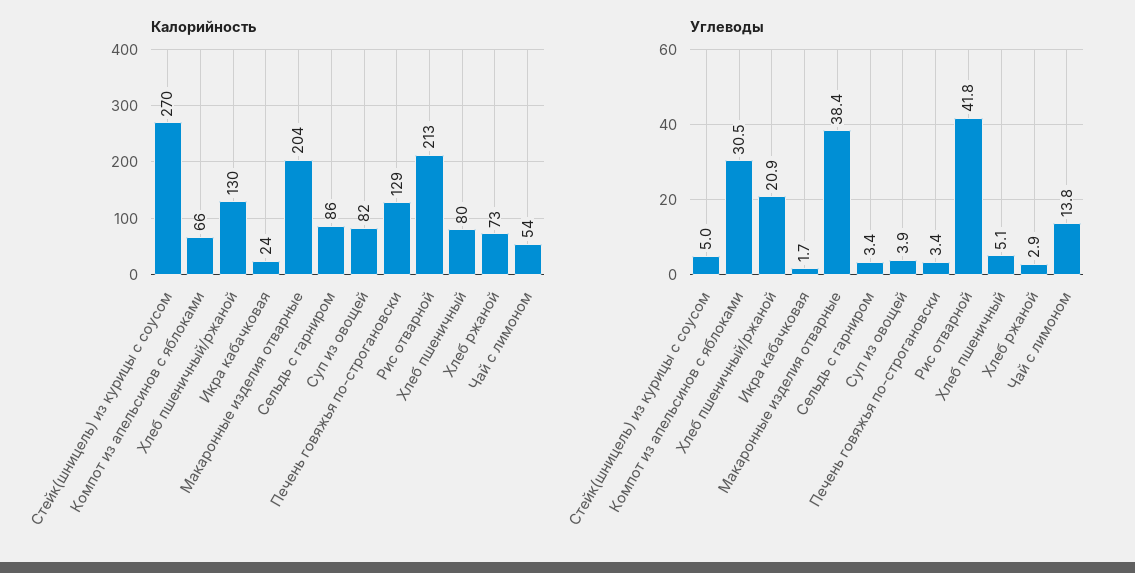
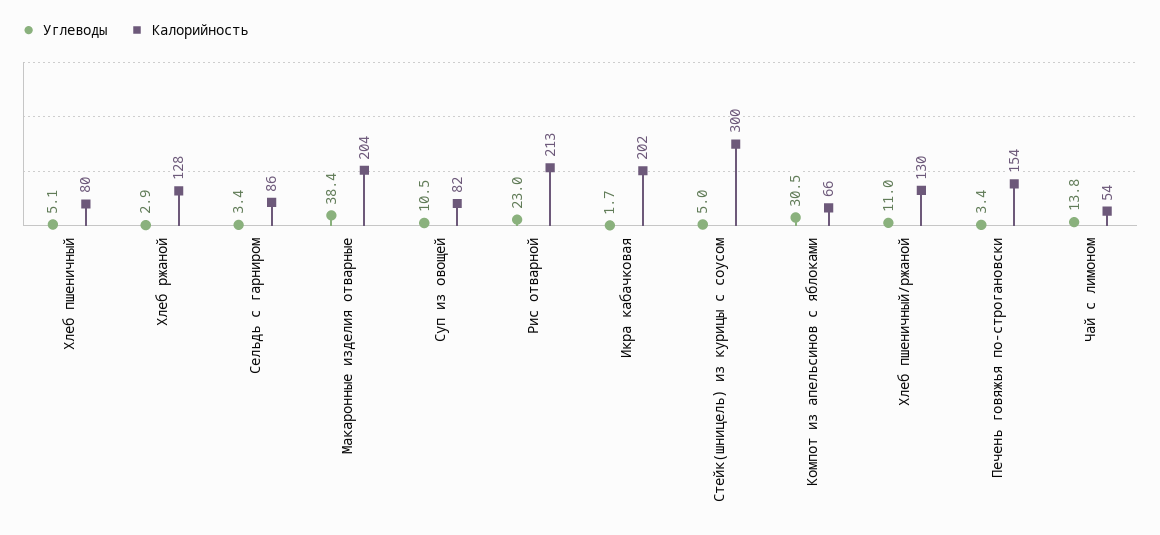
Калорийность, Стейк(шницель) из курицы с соусом: 270 -> 300
Калорийность, Икра кабачковая: 24 -> 202
Калорийность, Печень говяжья по-строгановски: 129 -> 154
Калорийность, Хлеб ржаной: 73 -> 128
Углеводы, Хлеб пшеничный/ржаной: 20.9 -> 11
Углеводы, Суп из овощей: 3.9 -> 10.5
Углеводы, Рис отварной: 41.8 -> 23

